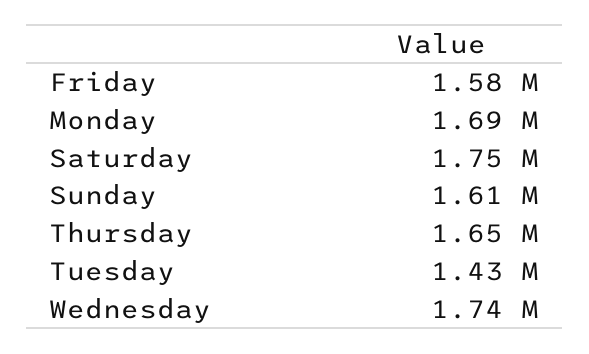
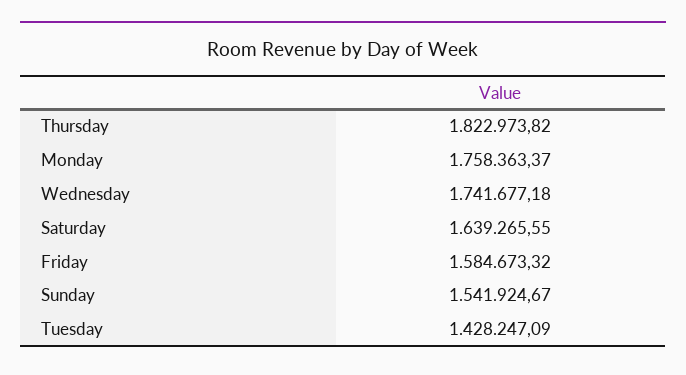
Monday: 1690000 -> 1758363.37
Saturday: 1750000 -> 1639265.55
Sunday: 1610000 -> 1541924.67
Thursday: 1650000 -> 1822973.82

